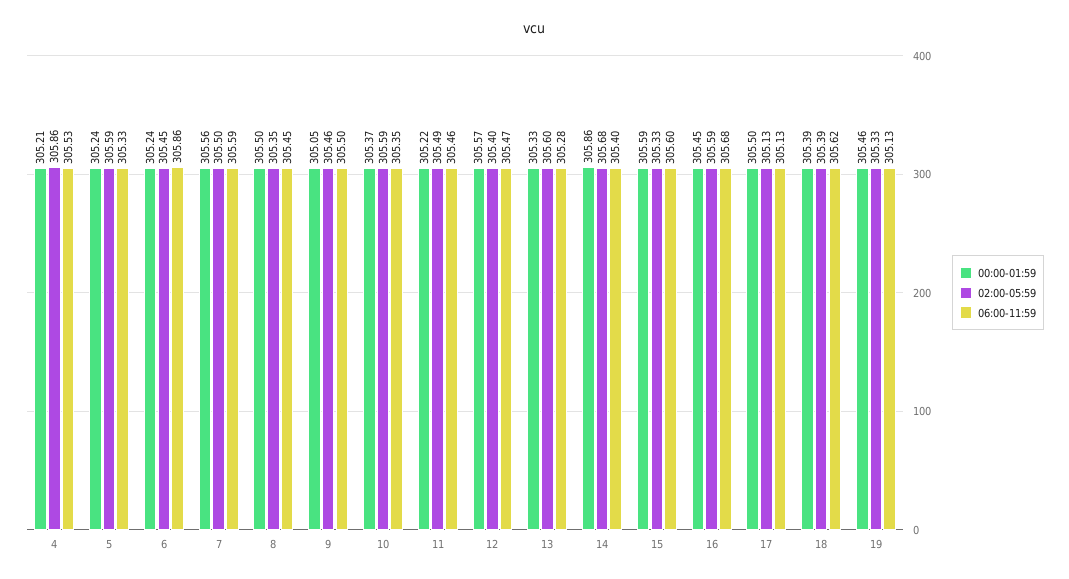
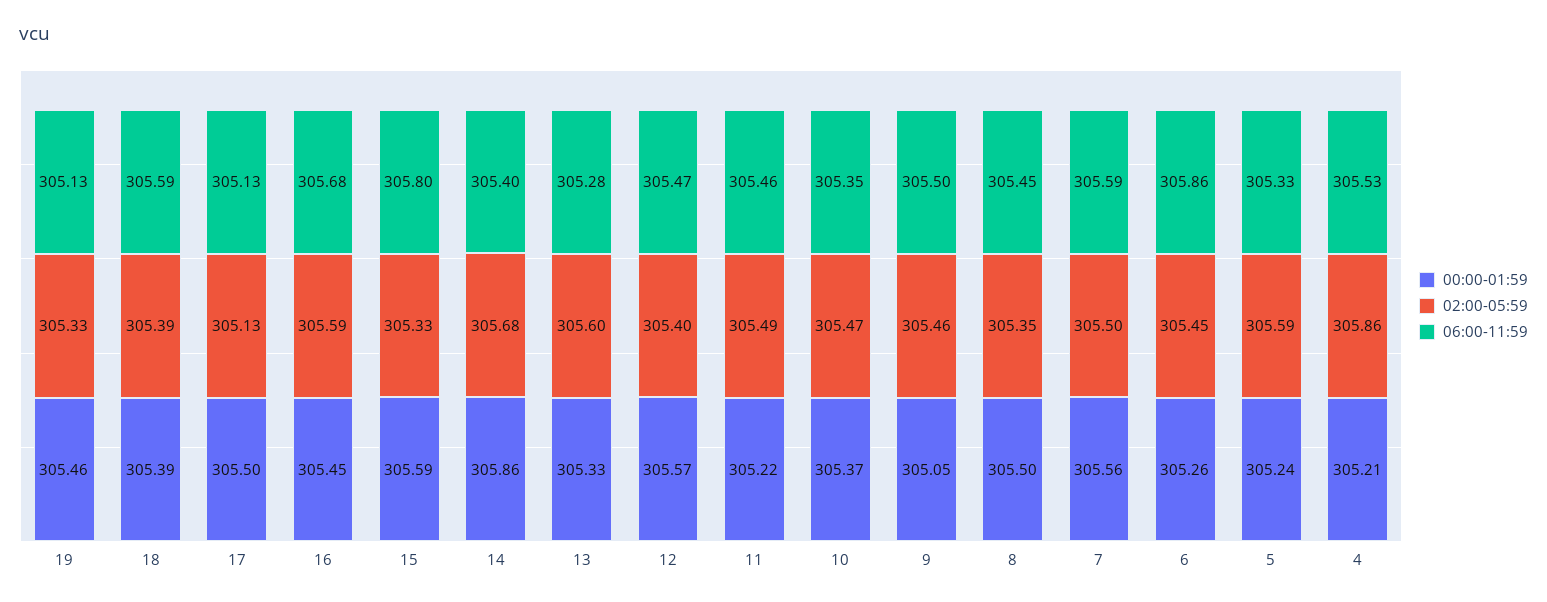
00:00-01:59, 6: 305.24 -> 305.26
02:00-05:59, 10: 305.59 -> 305.47
06:00-11:59, 15: 305.6 -> 305.8
06:00-11:59, 18: 305.62 -> 305.59

